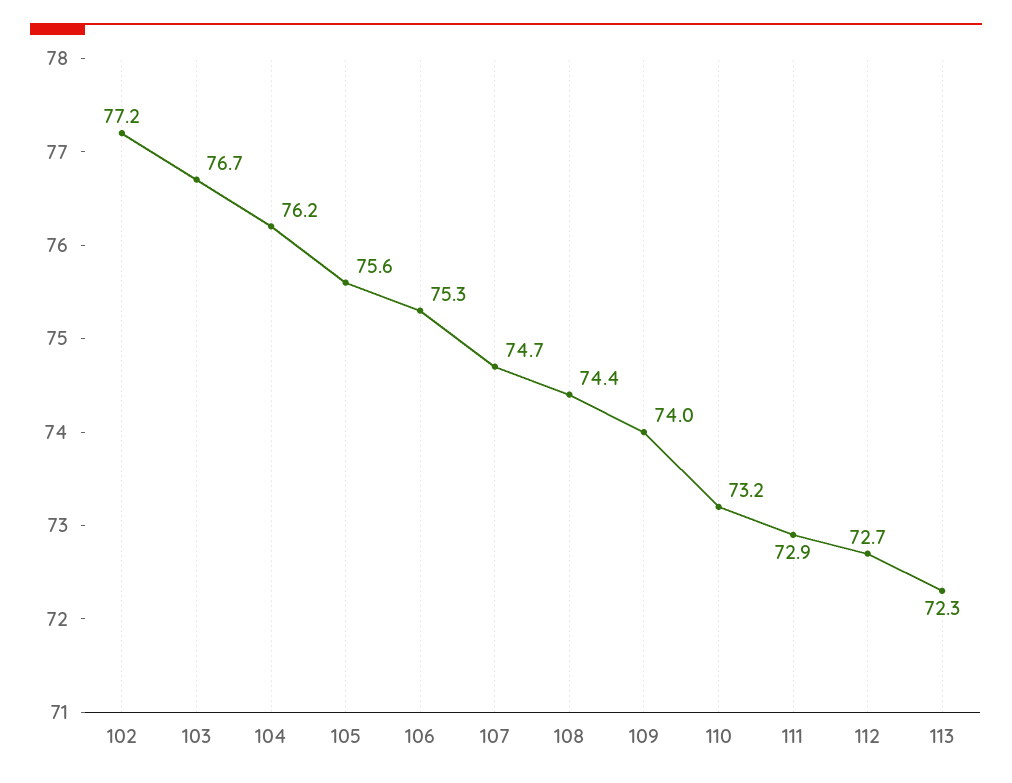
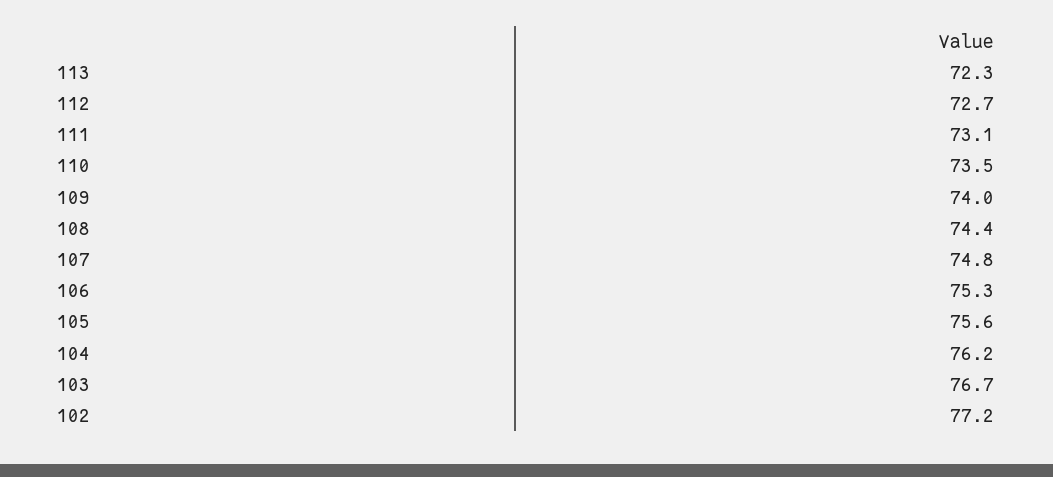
107: 74.7 -> 74.8
110: 73.2 -> 73.5
111: 72.9 -> 73.1

